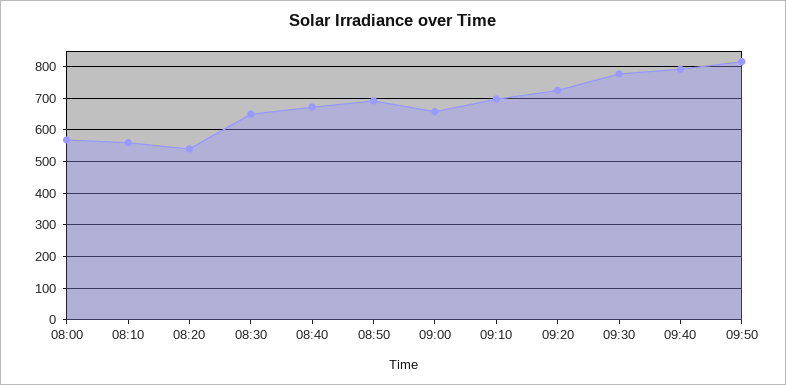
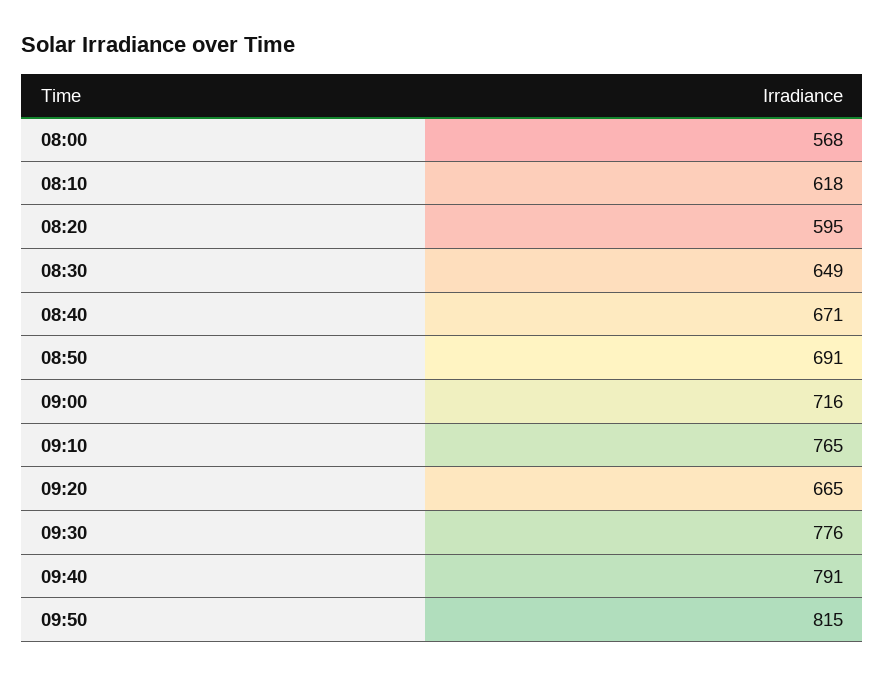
08:10: 560 -> 618
08:20: 540 -> 595
09:00: 660 -> 716
09:10: 700 -> 765
09:20: 720 -> 665

